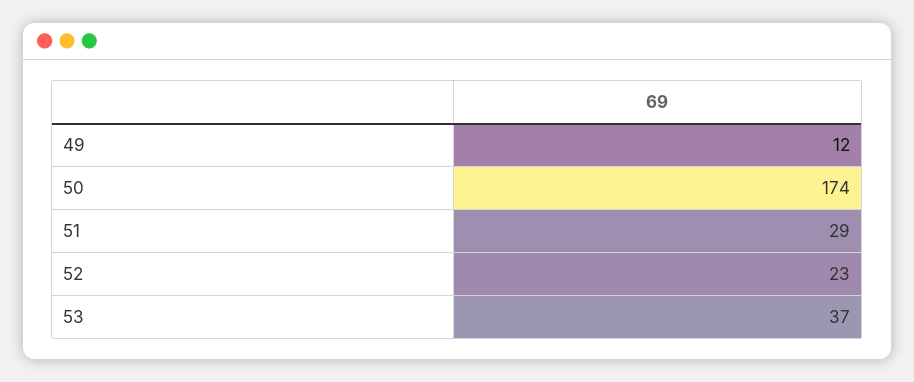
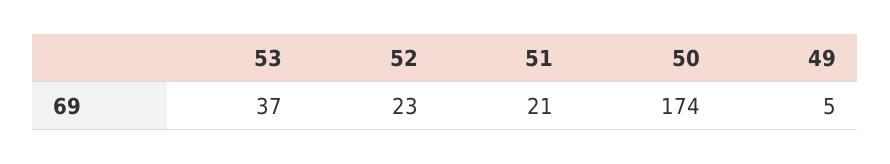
49: 12 -> 5
51: 29 -> 21

